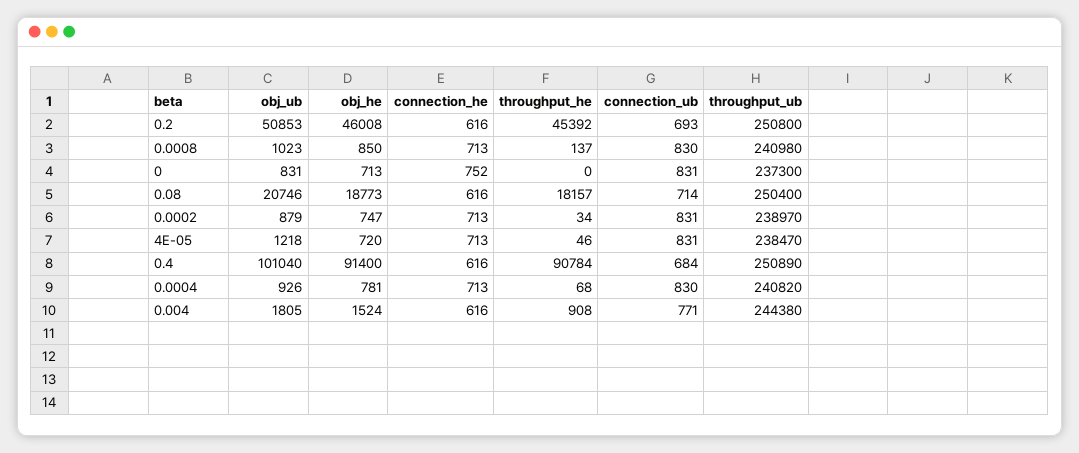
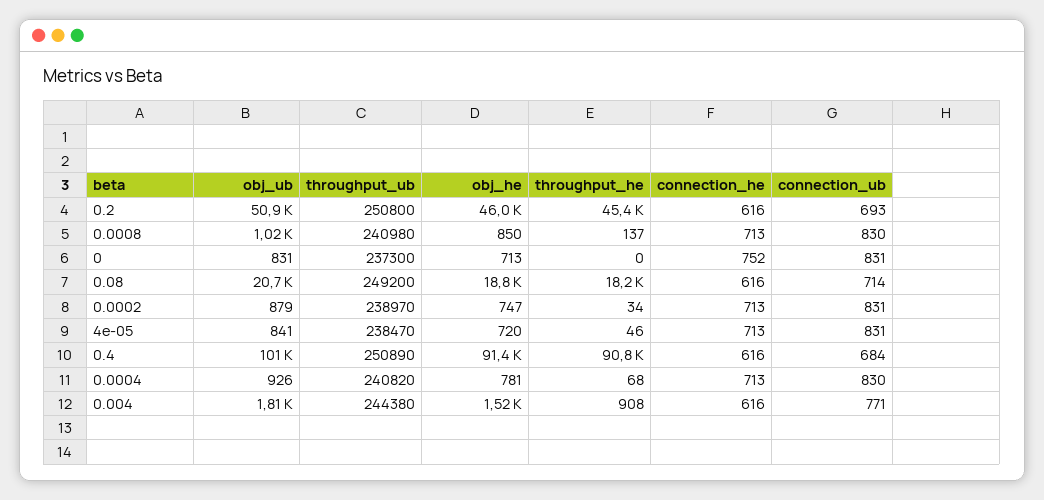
throughput_ub, 0.08: 250400 -> 249200
obj_ub, 4E-05: 1218 -> 841

